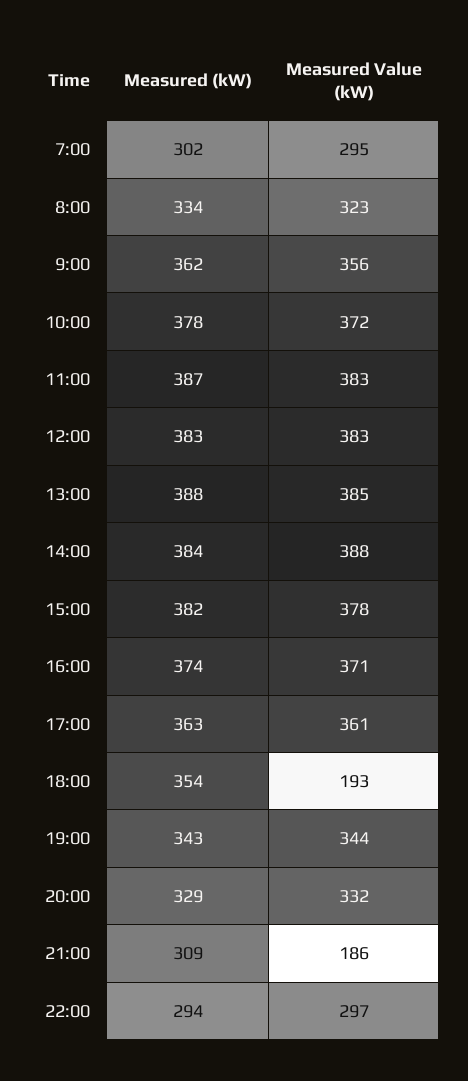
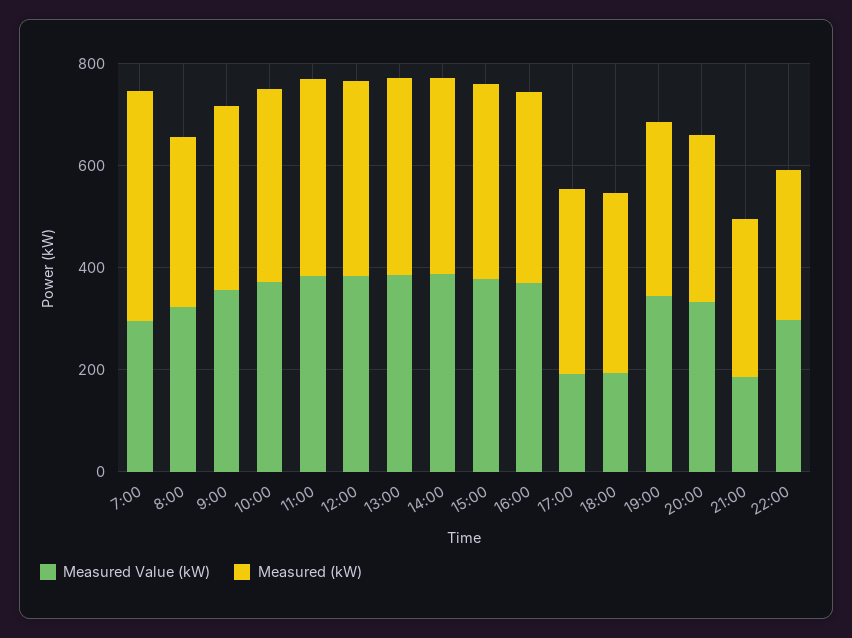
Measured (kW), 7:00: 302 -> 450
Measured Value (kW), 17:00: 361 -> 200

